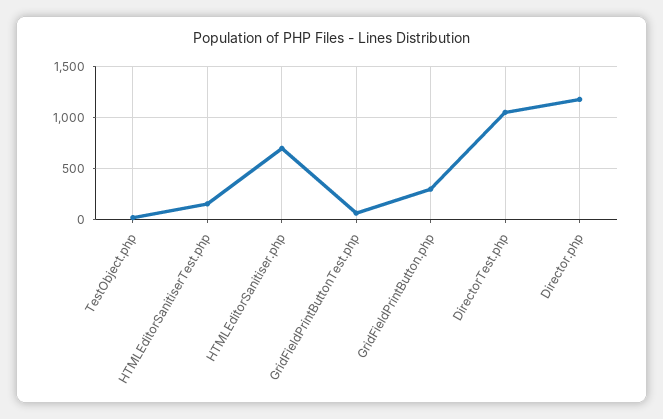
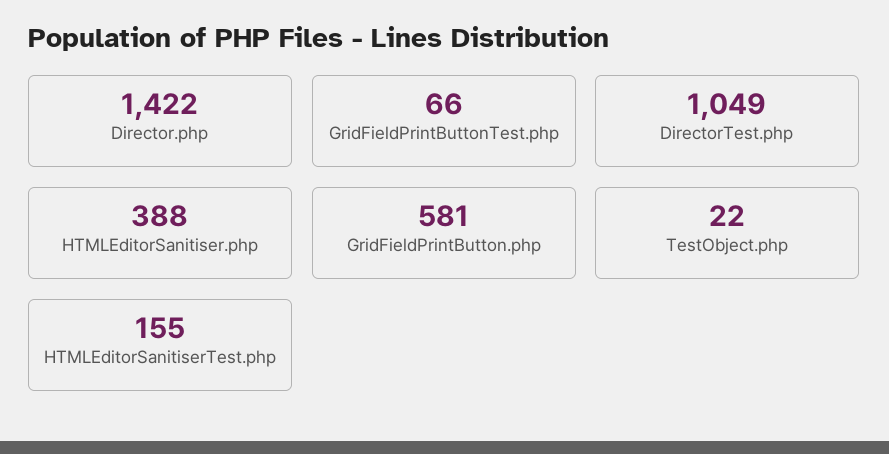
HTMLEditorSanitiser.php: 700 -> 388
GridFieldPrintButton.php: 300 -> 581
Director.php: 1200 -> 1422

